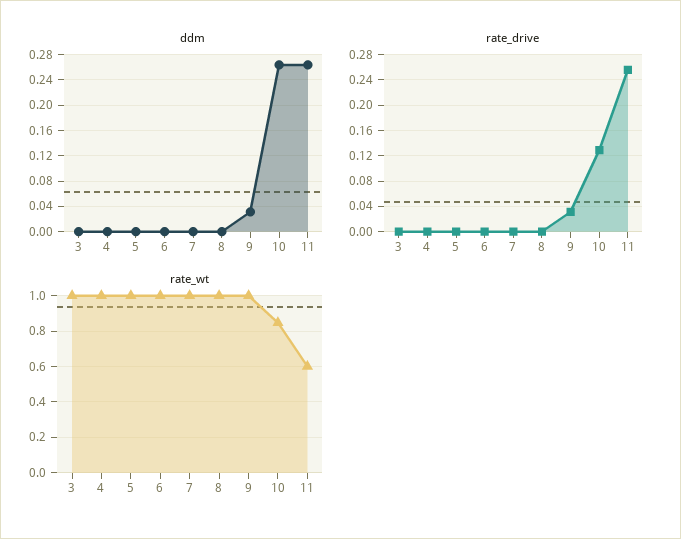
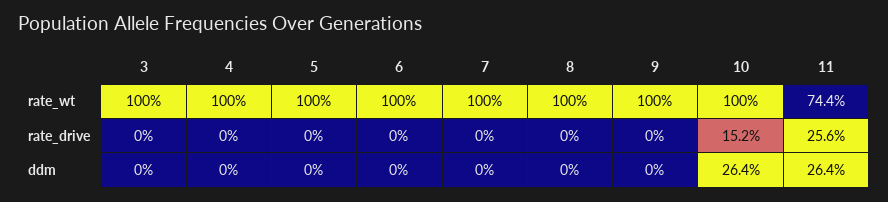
ddm, 9: 0.03 -> 0
rate_drive, 9: 0.03 -> 0
rate_drive, 10: 0.13 -> 0.152
rate_wt, 10: 0.85 -> 1
rate_wt, 11: 0.6 -> 0.744

